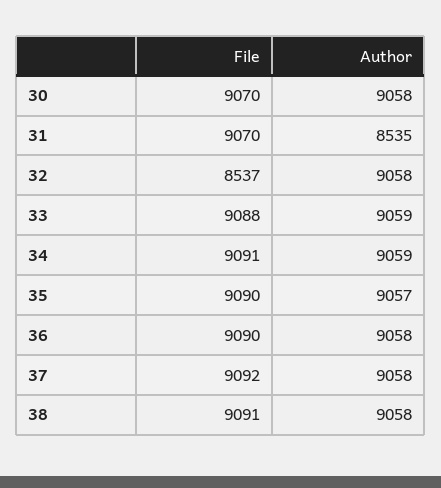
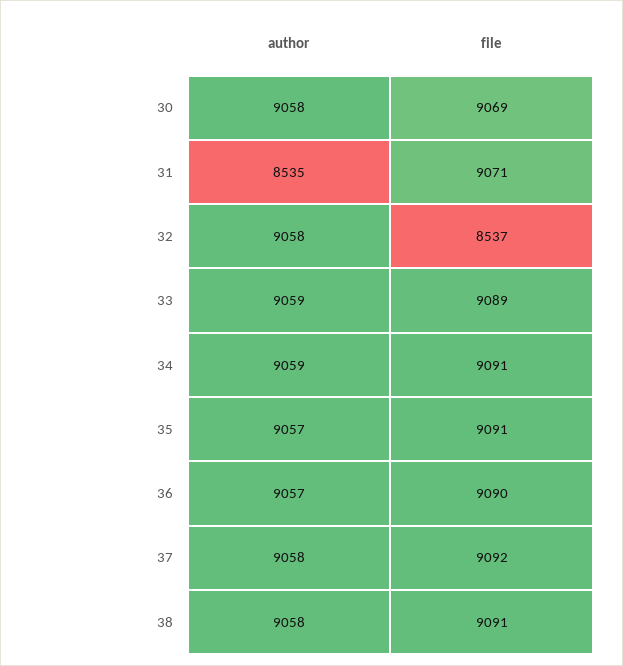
File, 30: 9070 -> 9069
File, 31: 9070 -> 9071
File, 33: 9088 -> 9089
File, 35: 9090 -> 9091
Author, 36: 9058 -> 9057

